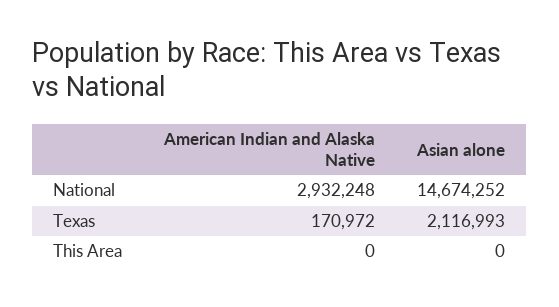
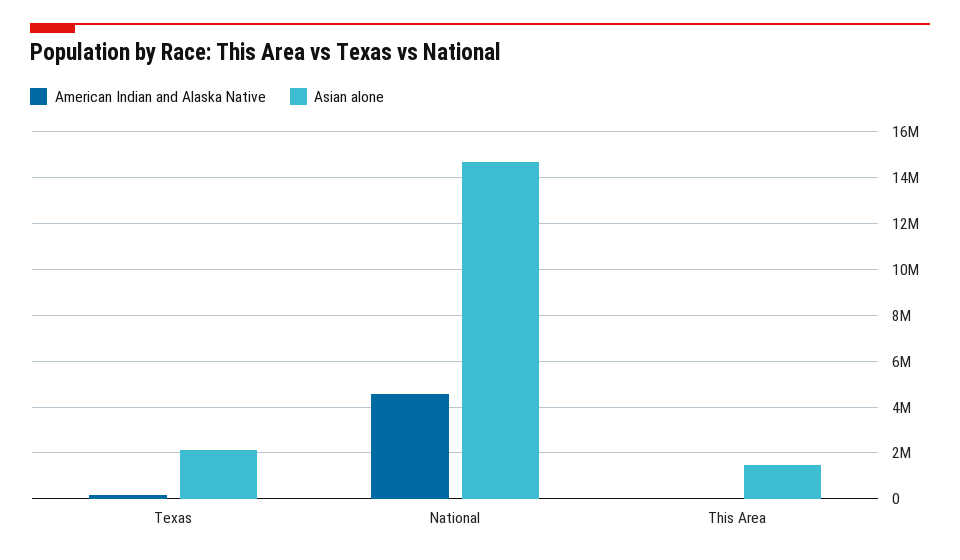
American Indian and Alaska Native, National: 2932248 -> 4500000
Asian alone, This Area: 0 -> 1500000

